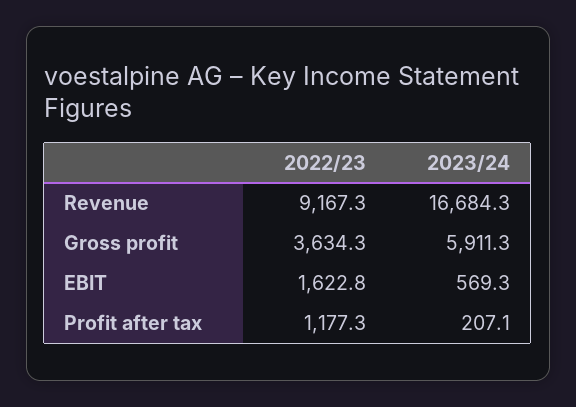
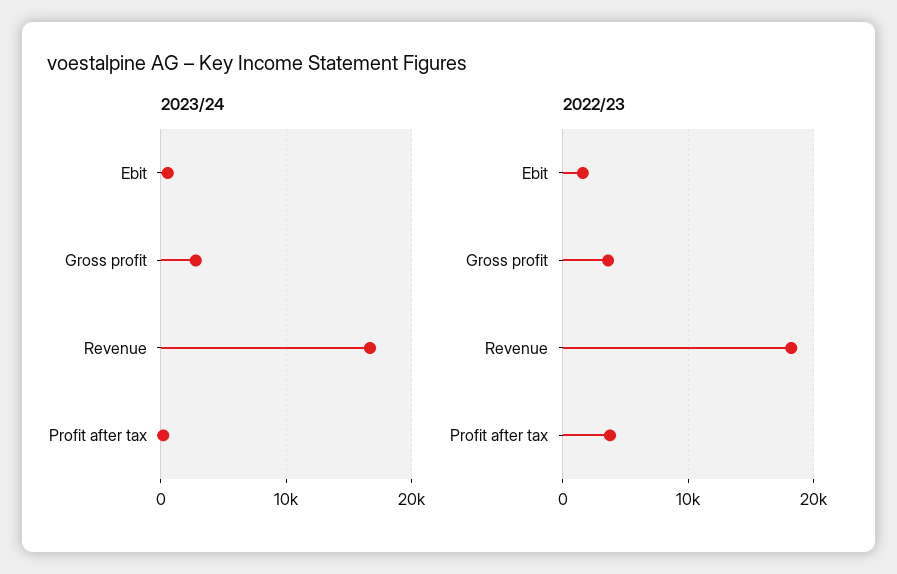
2022/23, Revenue: 9167.3 -> 18000
2023/24, Gross profit: 5911.3 -> 3000
2022/23, Profit after tax: 1177.3 -> 4000

